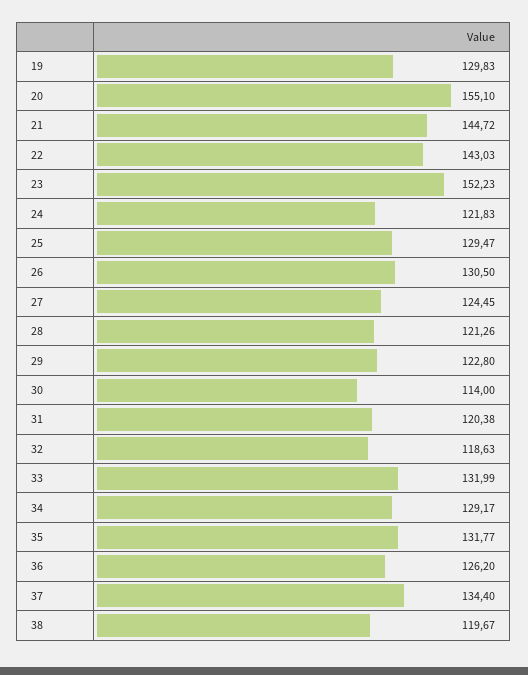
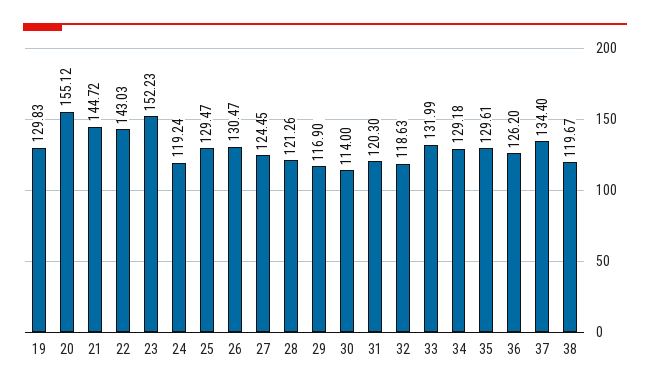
20: 155.1 -> 155.12
24: 121.83 -> 119.24
26: 130.5 -> 130.47
29: 122.8 -> 116.9
31: 120.38 -> 120.3
34: 129.17 -> 129.18
35: 131.77 -> 129.61

